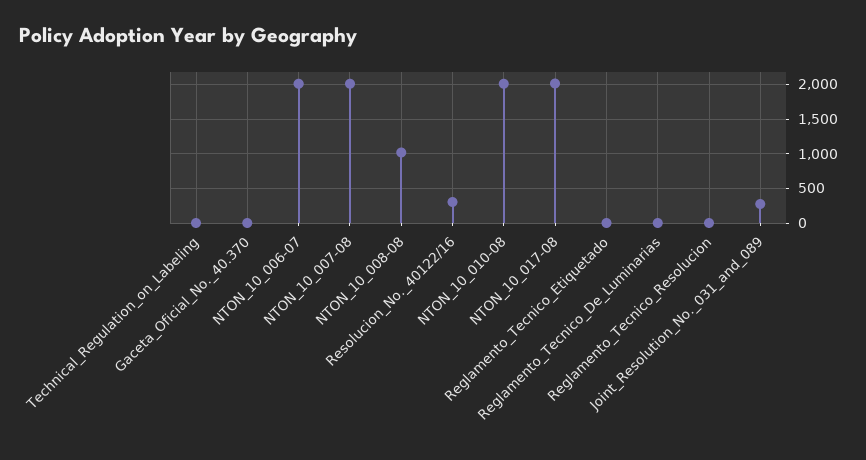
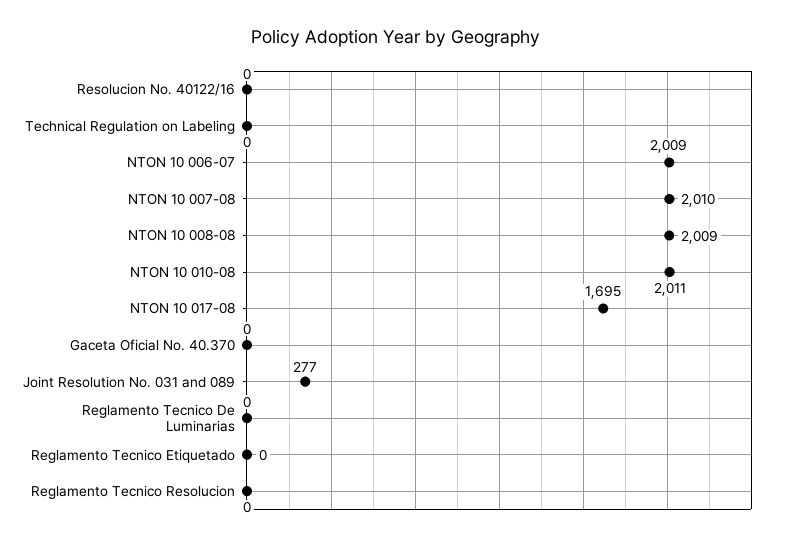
NTON_10_008-08: 1000 -> 2009
Resolucion_No._40122/16: 300 -> 0
NTON_10_017-08: 2000 -> 1695

